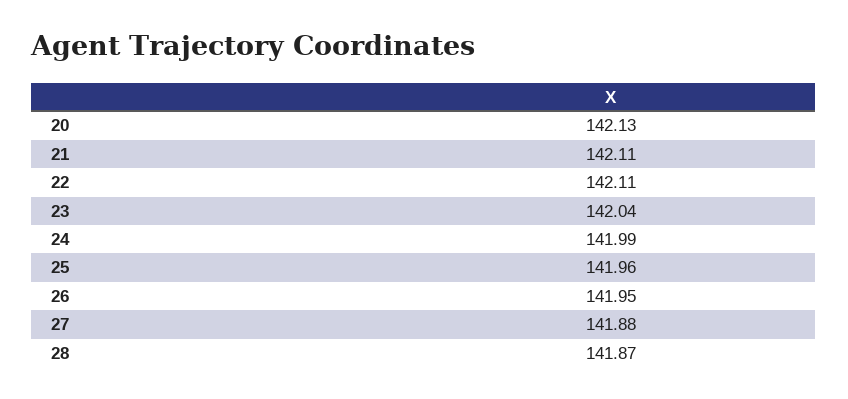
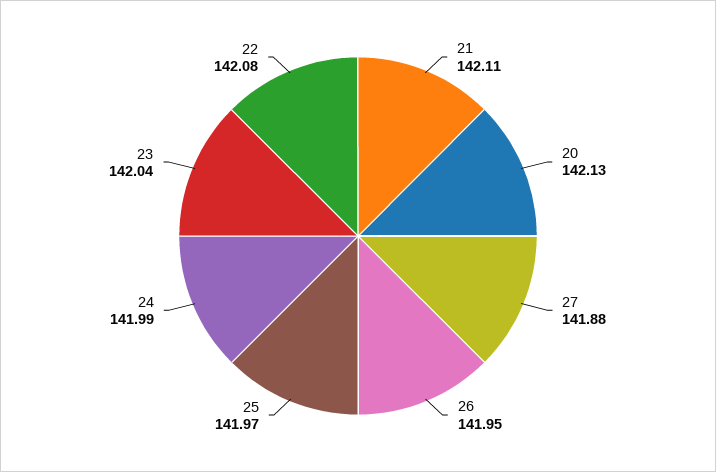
22: 142.11 -> 142.08
25: 141.96 -> 141.97
28: 141.87 -> none

